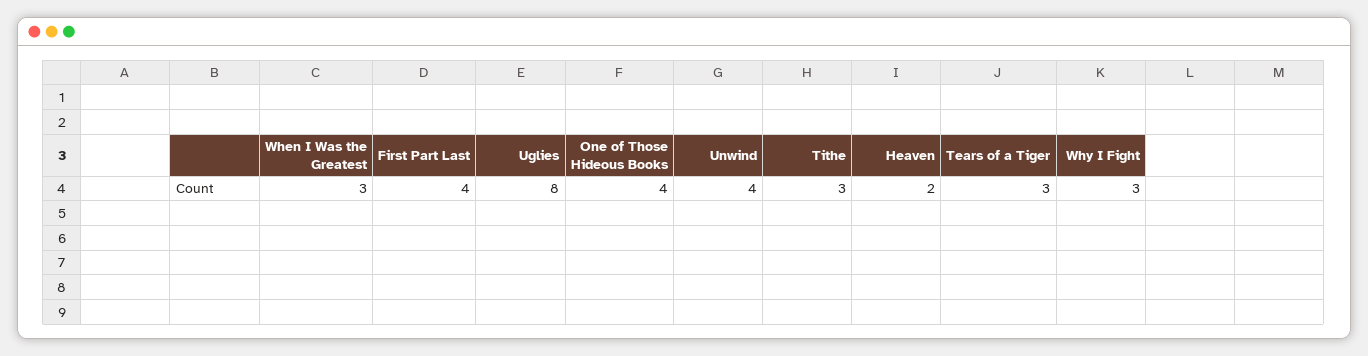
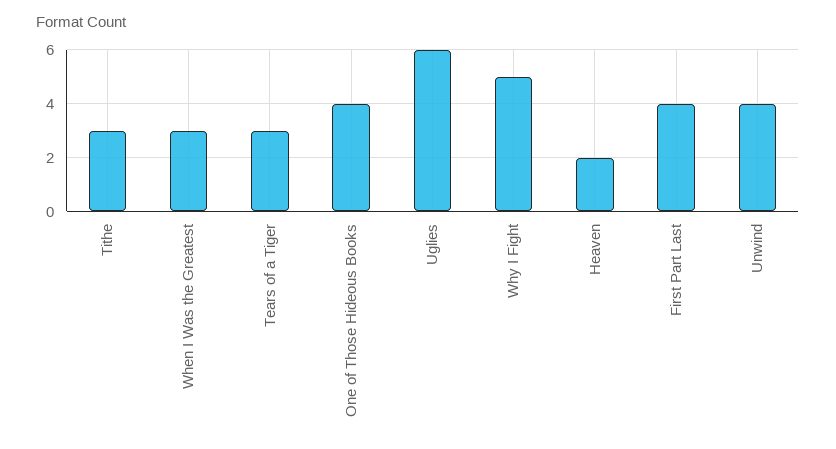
Uglies: 8 -> 6
Why I Fight: 3 -> 5

